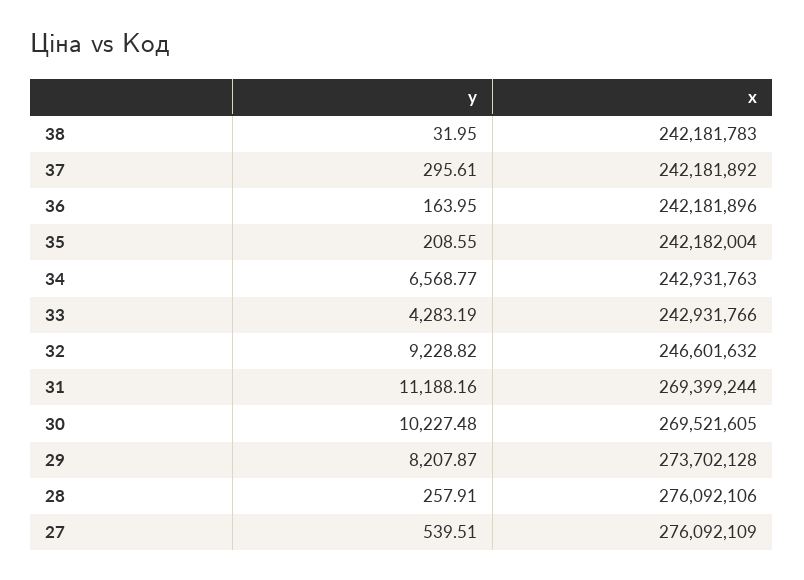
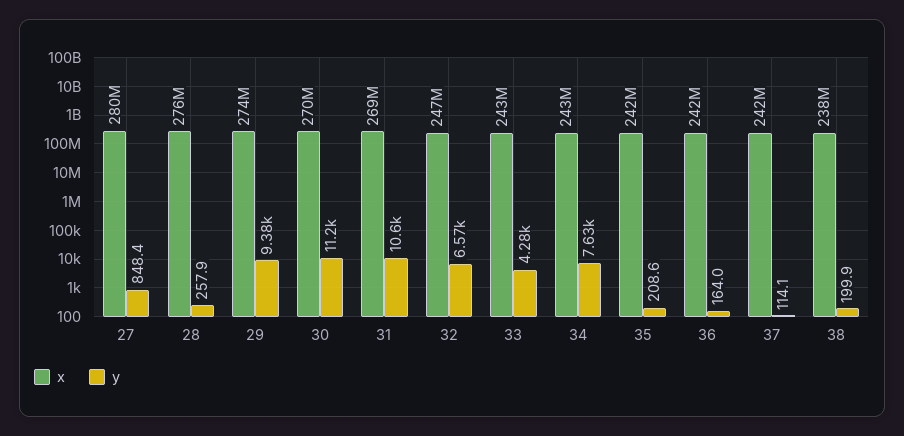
y, 38: 31.95 -> 199.9
x, 38: 242181783 -> 238000000
y, 37: 295.61 -> 114.1
y, 34: 6568.77 -> 7630
y, 32: 9228.82 -> 6570
y, 31: 11188.16 -> 10600
y, 30: 10227.48 -> 11200
y, 29: 8207.87 -> 9380
y, 27: 539.51 -> 848.4
x, 27: 276092109 -> 280000000

